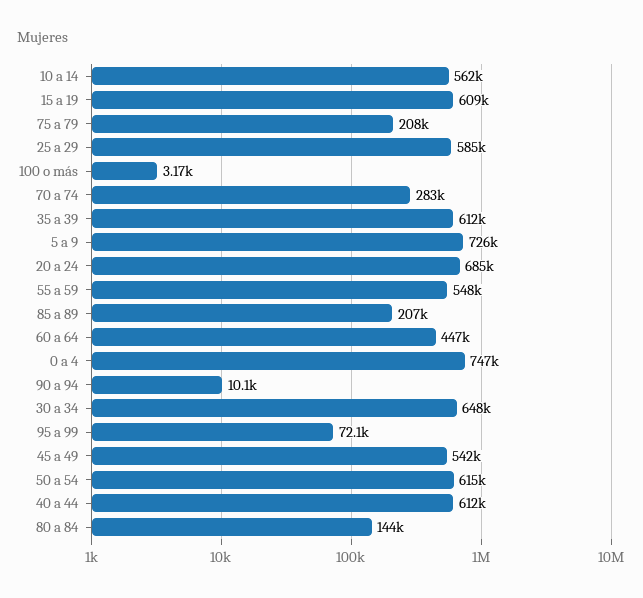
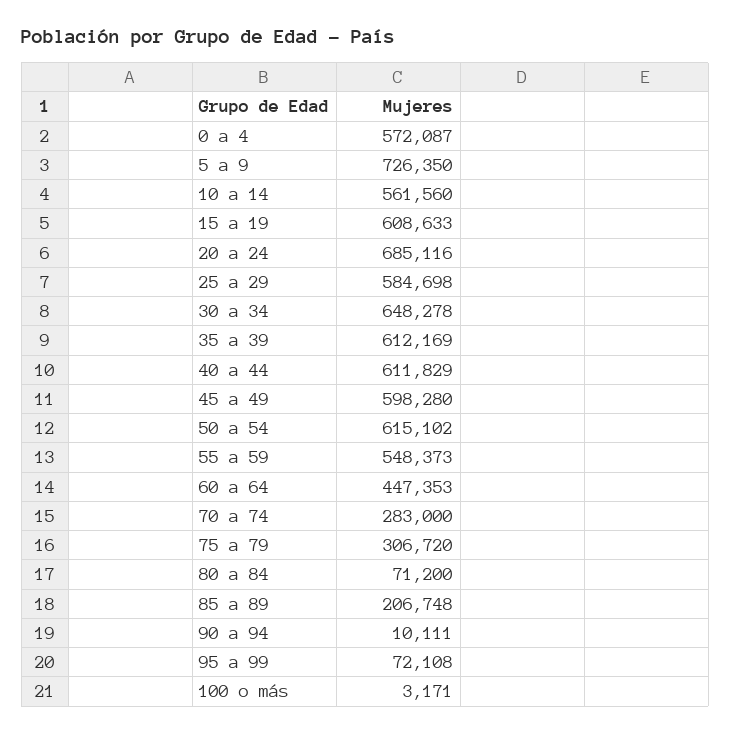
75 a 79: 208000 -> 306720
0 a 4: 747000 -> 572087
45 a 49: 542000 -> 598280
80 a 84: 144000 -> 71200

